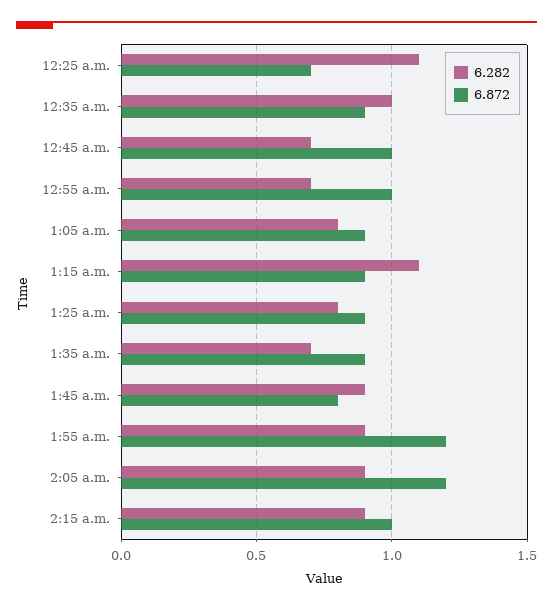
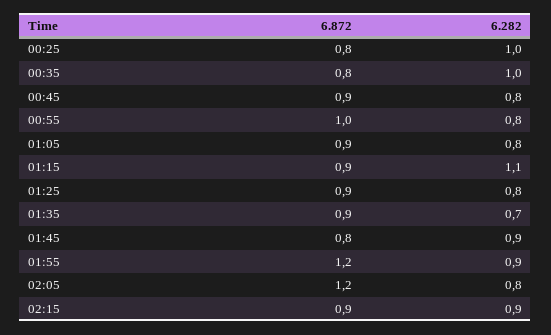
6.282, 12:25 a.m.: 1.1 -> 1
6.872, 12:25 a.m.: 0.7 -> 0.8
6.872, 12:35 a.m.: 0.9 -> 0.8
6.282, 12:45 a.m.: 0.7 -> 0.8
6.872, 12:45 a.m.: 1 -> 0.9
6.282, 12:55 a.m.: 0.7 -> 0.8
6.282, 2:05 a.m.: 0.9 -> 0.8
6.872, 2:15 a.m.: 1 -> 0.9

